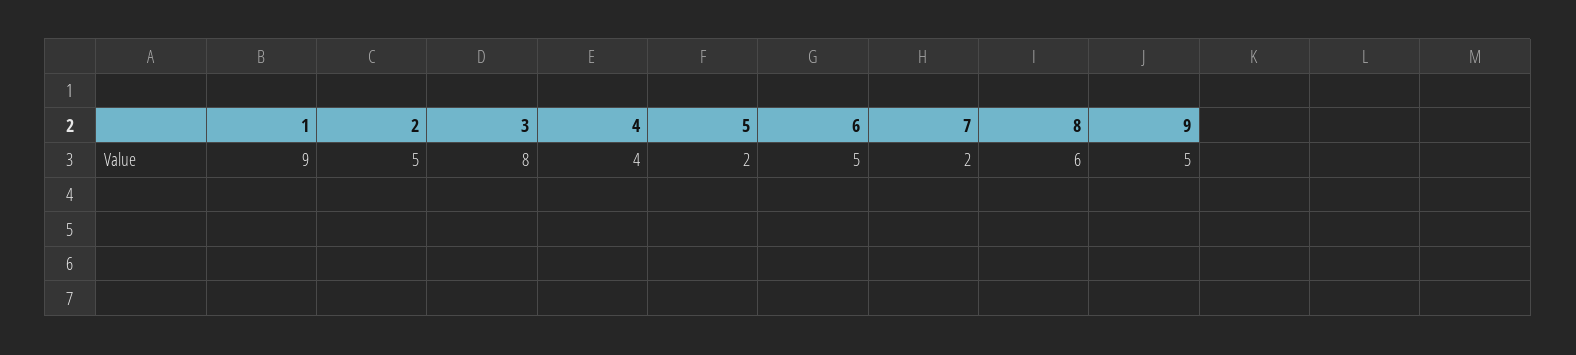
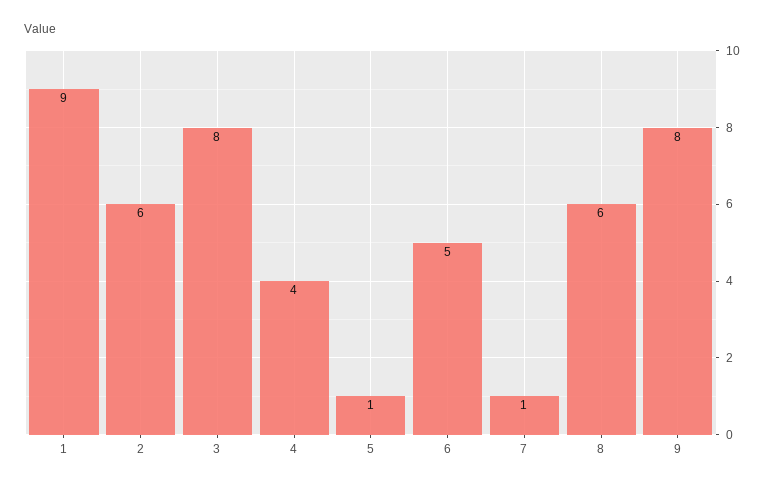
2: 5 -> 6
5: 2 -> 1
7: 2 -> 1
9: 5 -> 8

